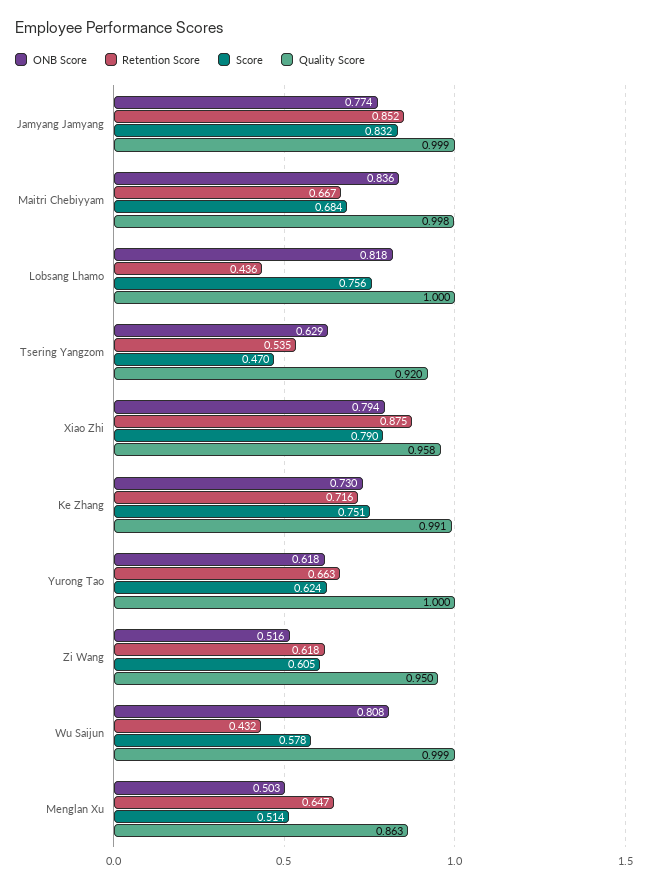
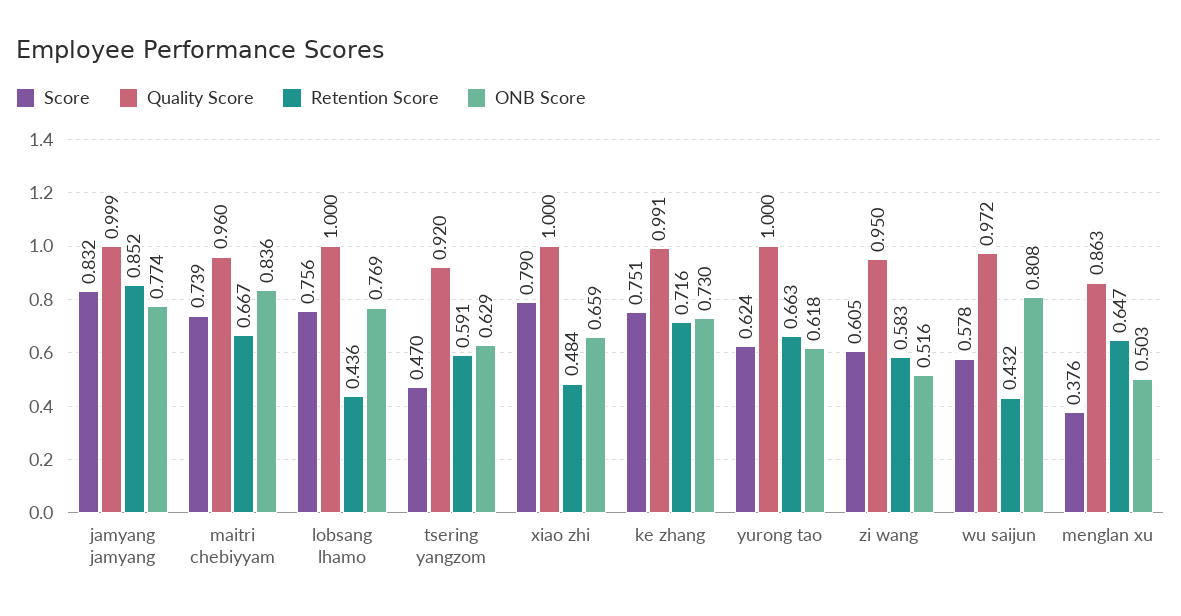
Score, Maitri Chebiyyam: 0.684 -> 0.739
Quality Score, Maitri Chebiyyam: 0.998 -> 0.96
ONB Score, Lobsang Lhamo: 0.818 -> 0.769
Retention Score, Tsering Yangzom: 0.535 -> 0.591
ONB Score, Xiao Zhi: 0.794 -> 0.659
Retention Score, Xiao Zhi: 0.875 -> 0.484
Quality Score, Xiao Zhi: 0.958 -> 1
Retention Score, Zi Wang: 0.618 -> 0.583
Quality Score, Wu Saijun: 0.999 -> 0.972
Score, Menglan Xu: 0.514 -> 0.376

